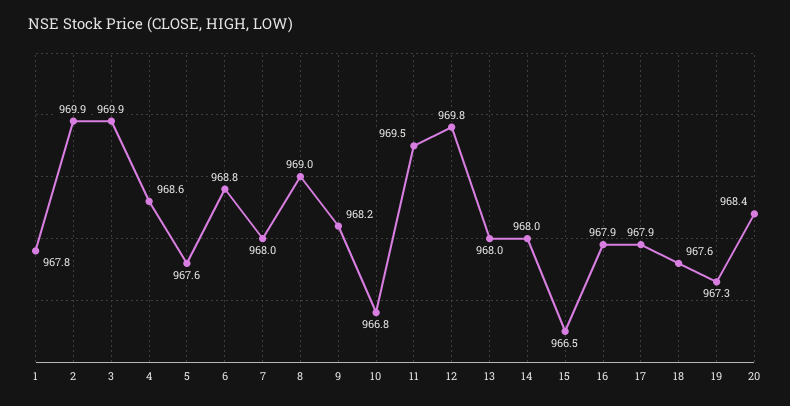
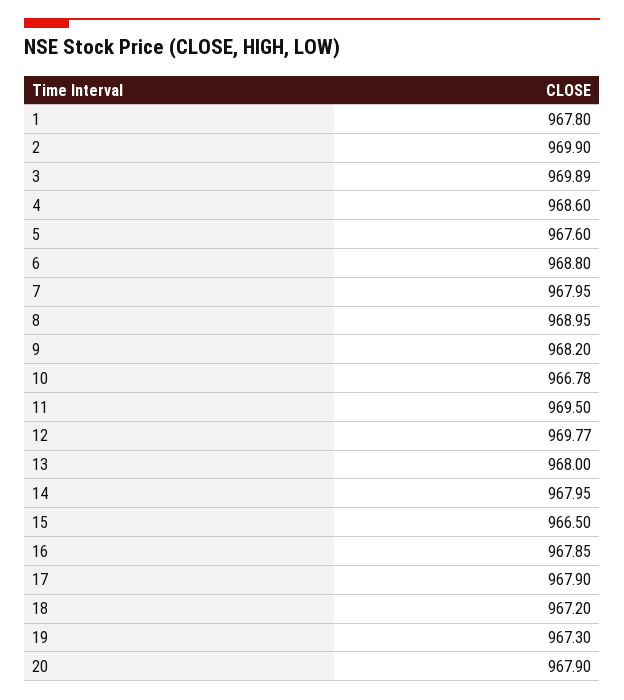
18: 967.6 -> 967.2
20: 968.4 -> 967.9

